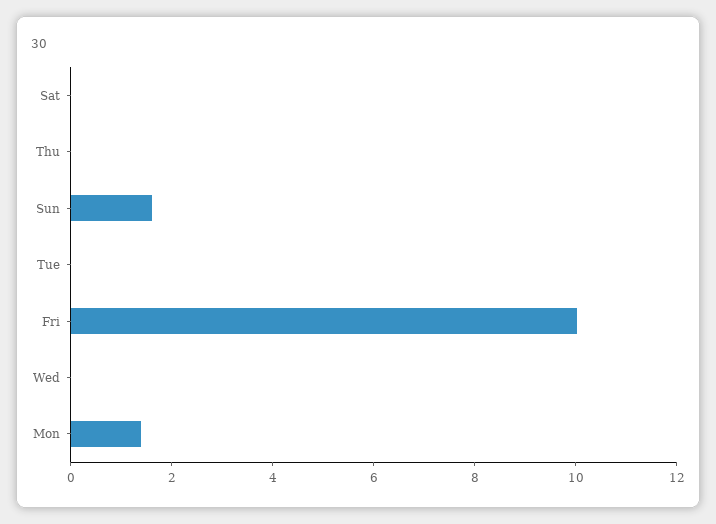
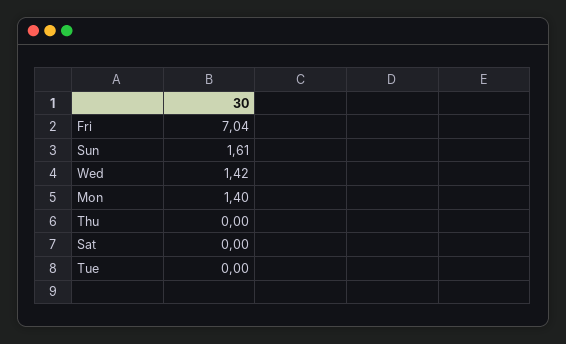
Fri: 10 -> 7.04
Wed: 0 -> 1.42

